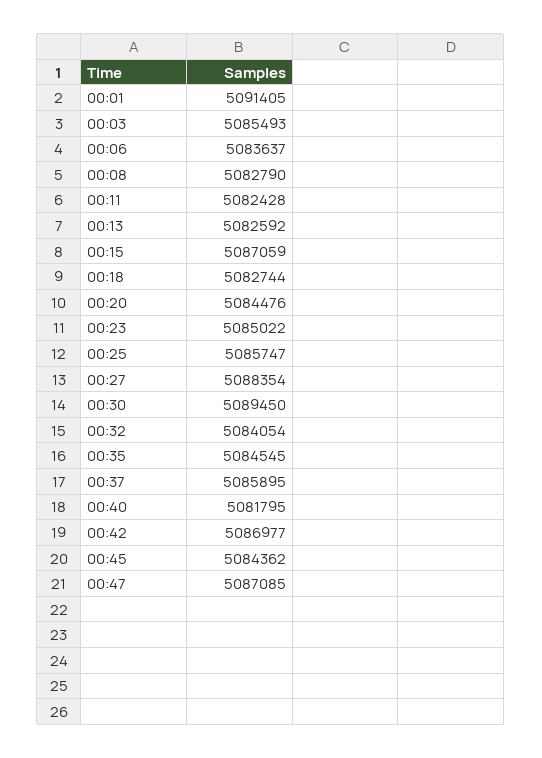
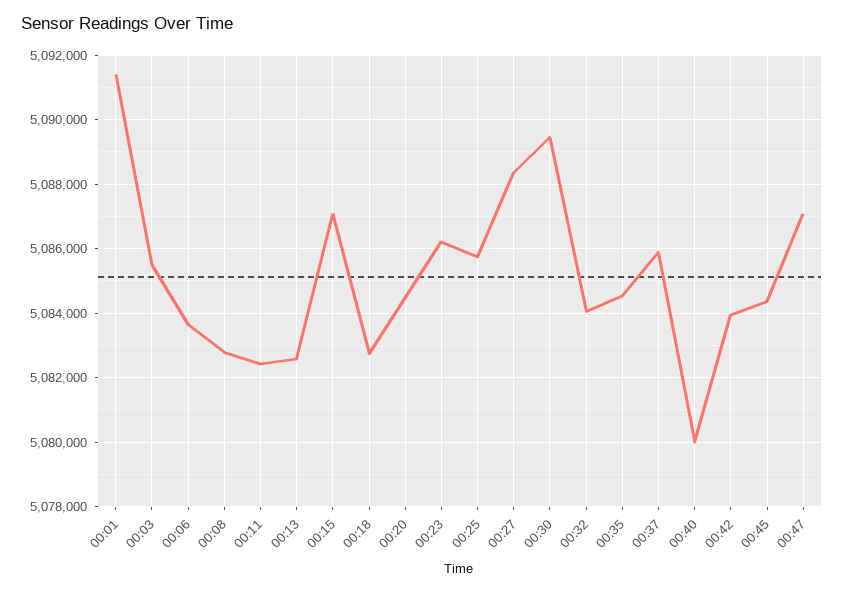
00:23: 5085022 -> 5086200
00:40: 5081795 -> 5080000
00:42: 5086977 -> 5084000

